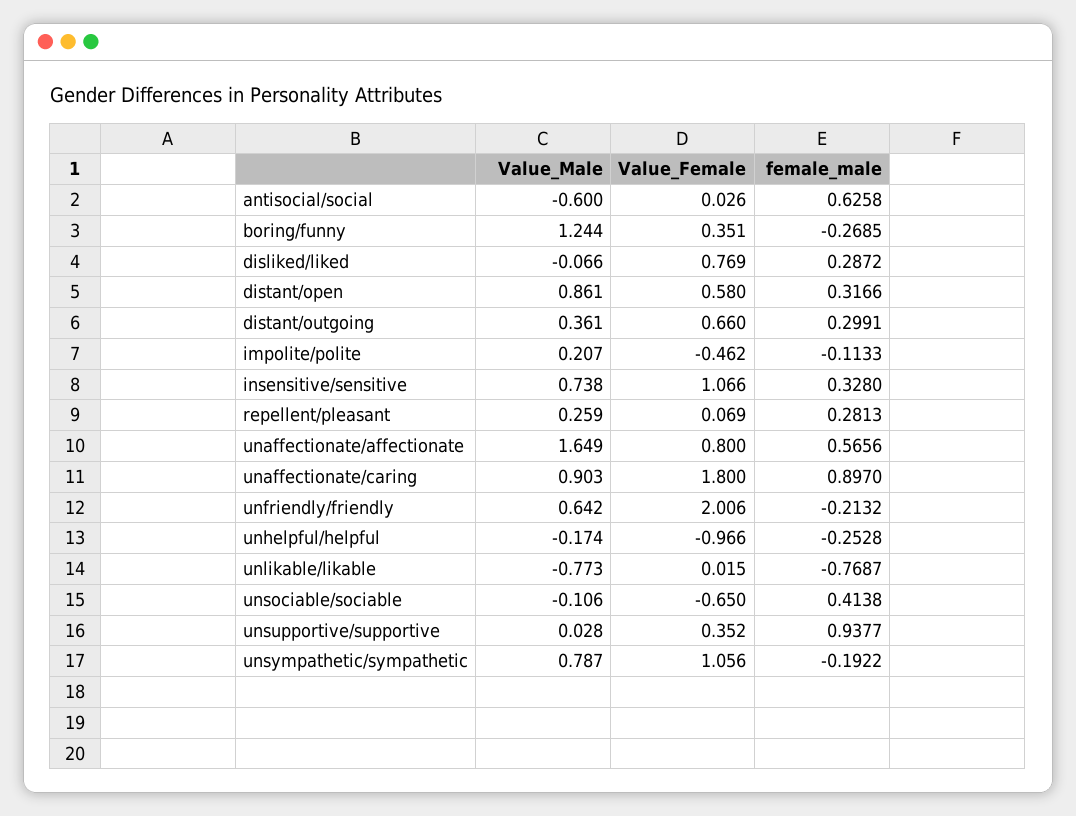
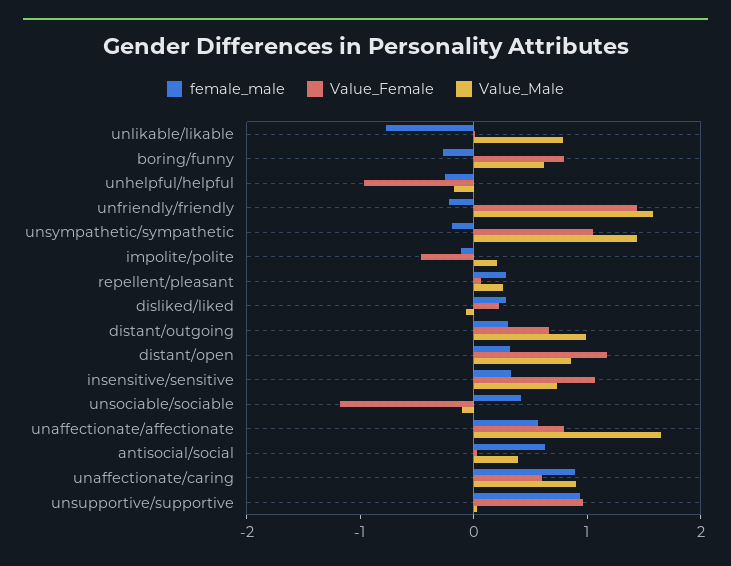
Value_Male, antisocial/social: -0.6 -> 0.4
Value_Male, boring/funny: 1.244 -> 0.6
Value_Female, boring/funny: 0.351 -> 0.8
Value_Female, disliked/liked: 0.769 -> 0.2
Value_Female, distant/open: 0.58 -> 1.2
Value_Male, distant/outgoing: 0.361 -> 1
Value_Female, unaffectionate/caring: 1.8 -> 0.6
Value_Male, unfriendly/friendly: 0.642 -> 1.6
Value_Female, unfriendly/friendly: 2.006 -> 1.4
Value_Male, unlikable/likable: -0.773 -> 0.8
Value_Female, unsociable/sociable: -0.65 -> -1.2
Value_Female, unsupportive/supportive: 0.352 -> 1
Value_Male, unsympathetic/sympathetic: 0.787 -> 1.4

